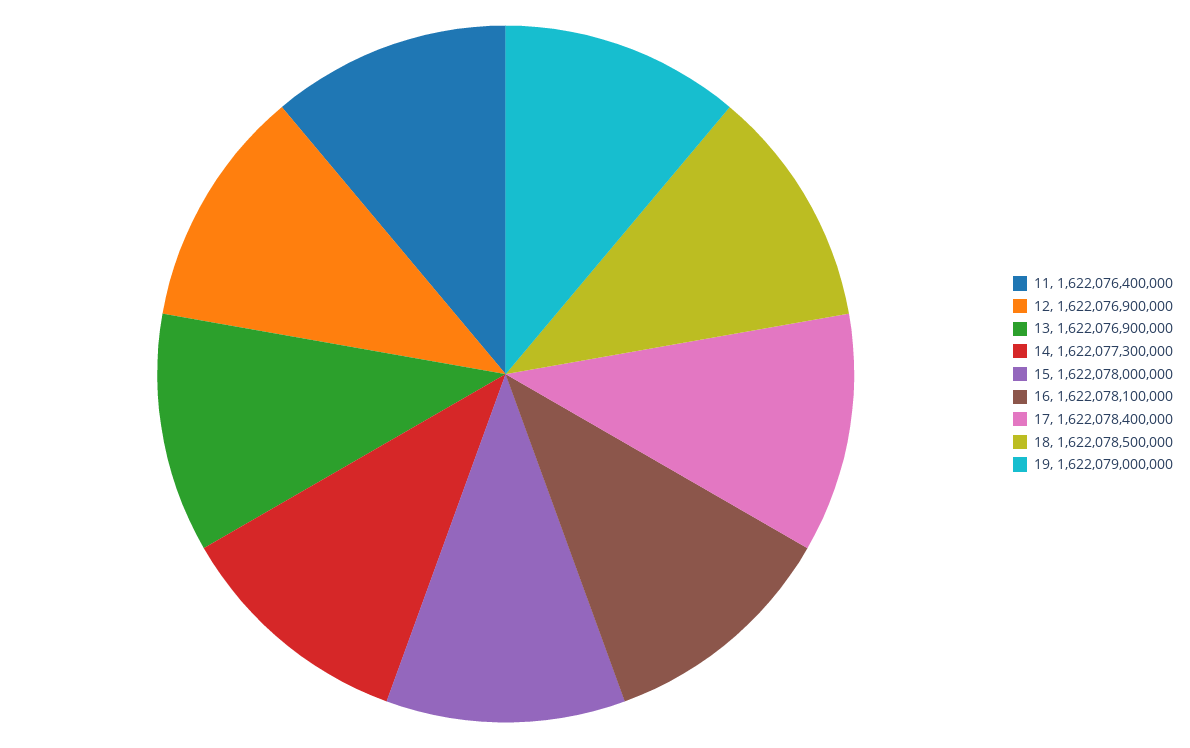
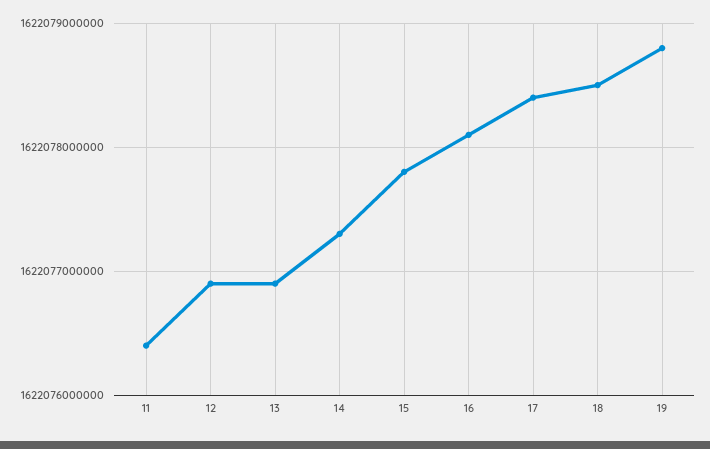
15: 1622078000000 -> 1622077800000
19: 1622079000000 -> 1622078800000

